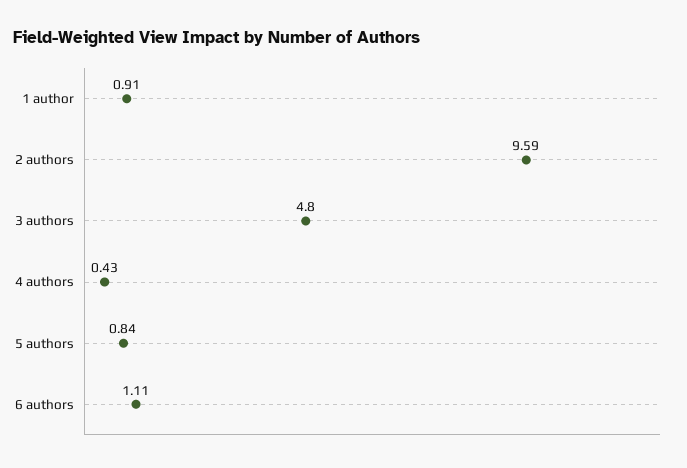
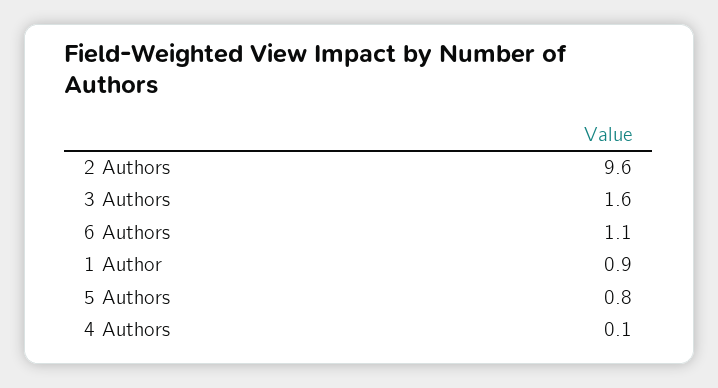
3 authors: 4.8 -> 1.6
4 authors: 0.43 -> 0.1

